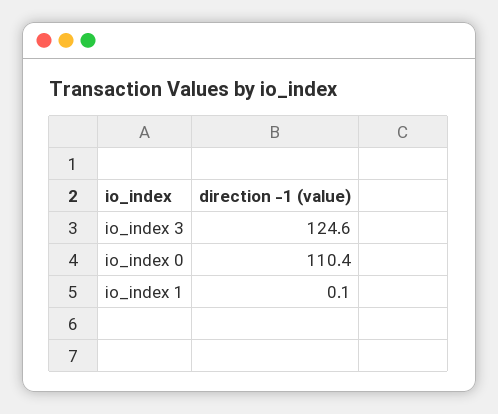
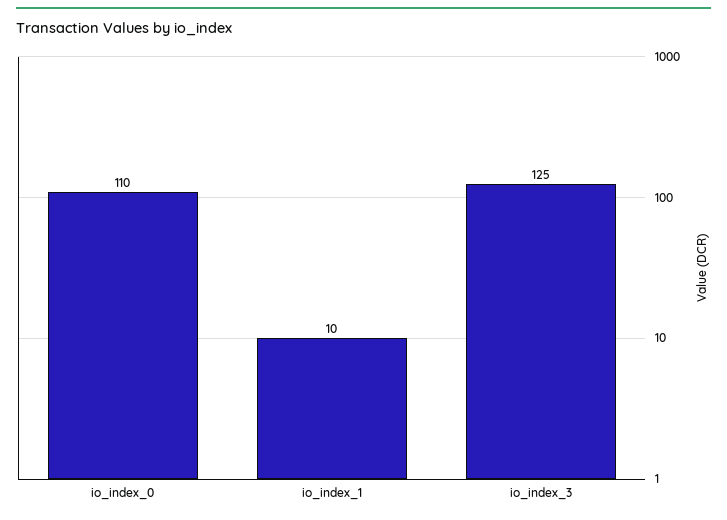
io_index 1: 0.1 -> 10

